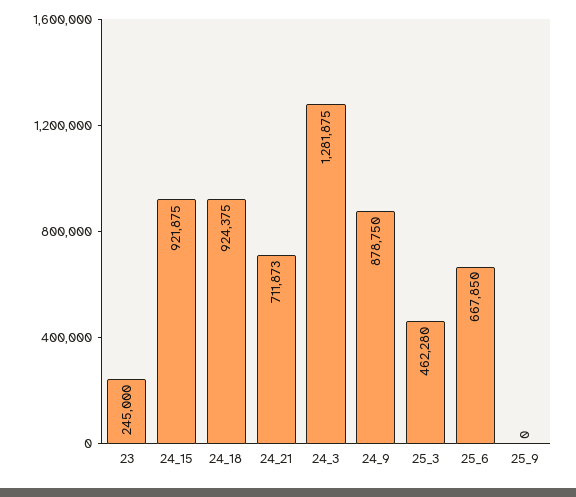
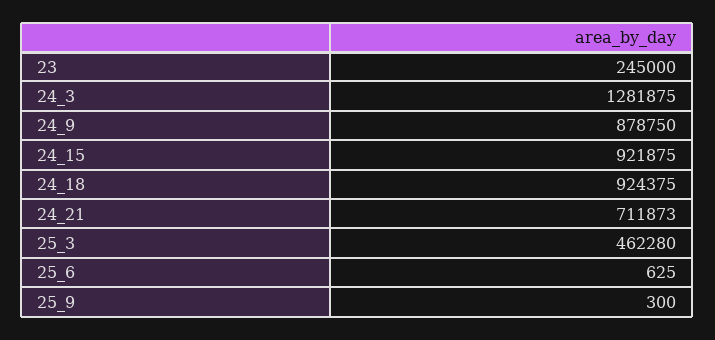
25_6: 667850 -> 625
25_9: 0 -> 300

